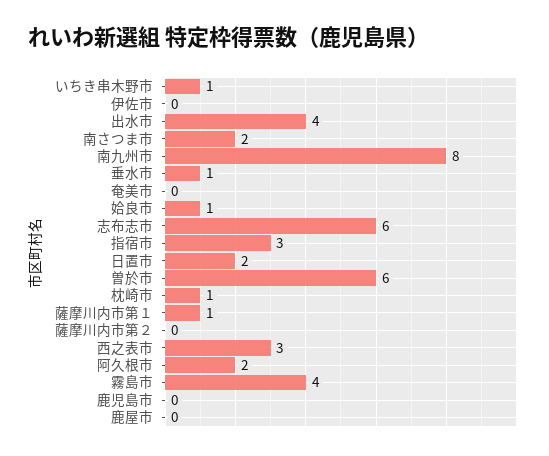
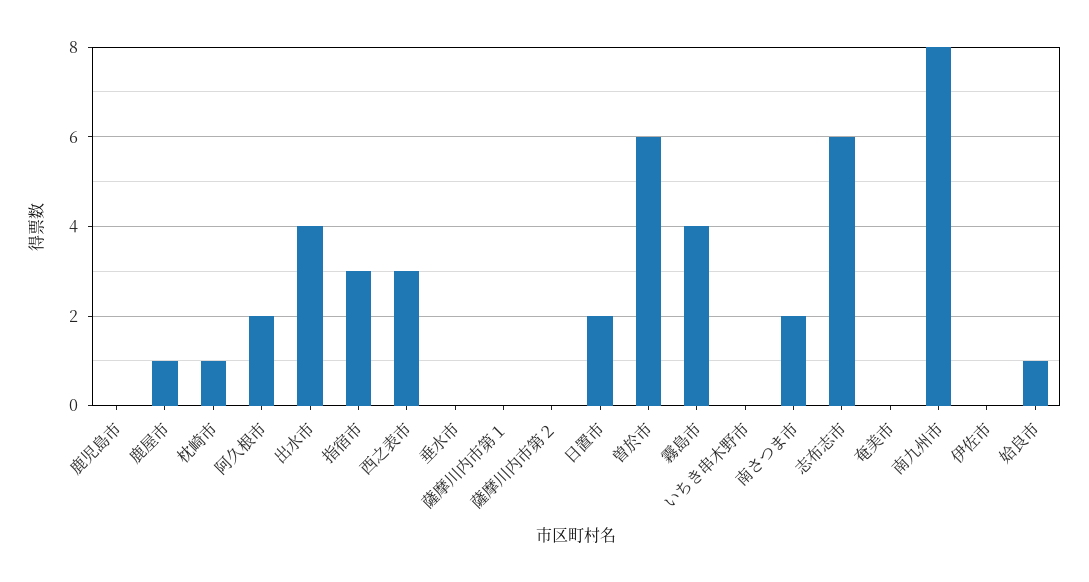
いちき串木野市: 1 -> 0
垂水市: 1 -> 0
薩摩川内市第１: 1 -> 0
鹿屋市: 0 -> 1

